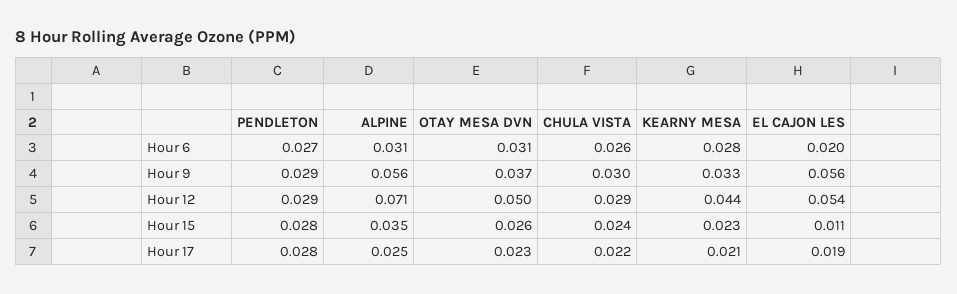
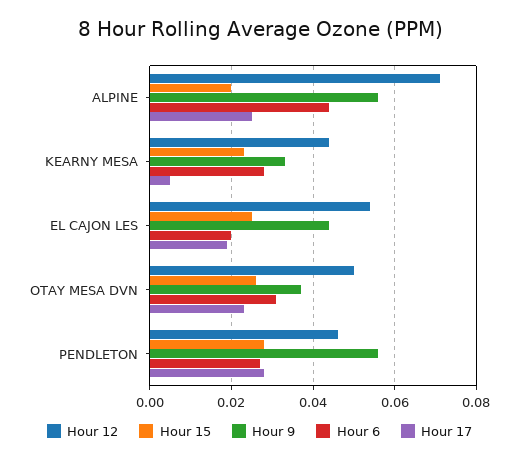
Hour 6, ALPINE: 0.031 -> 0.045
Hour 6, CHULA VISTA: 0.026 -> none
Hour 9, PENDLETON: 0.029 -> 0.055
Hour 9, CHULA VISTA: 0.03 -> none
Hour 9, EL CAJON LES: 0.056 -> 0.045
Hour 12, PENDLETON: 0.029 -> 0.045
Hour 12, CHULA VISTA: 0.029 -> none
Hour 15, ALPINE: 0.035 -> 0.02
Hour 15, CHULA VISTA: 0.024 -> none
Hour 15, EL CAJON LES: 0.011 -> 0.025
Hour 17, CHULA VISTA: 0.022 -> none
Hour 17, KEARNY MESA: 0.021 -> 0.005

